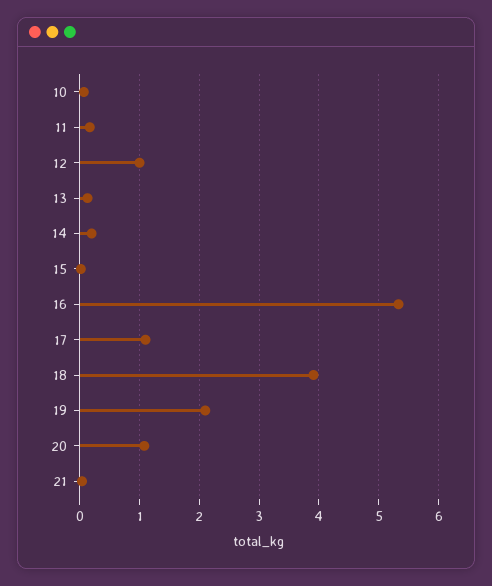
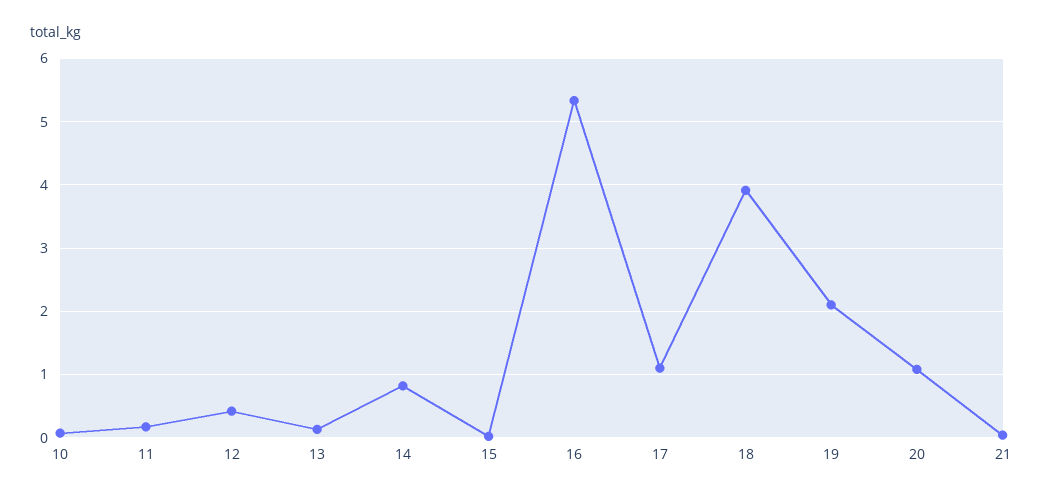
12: 1 -> 0.4
14: 0.2 -> 0.8

